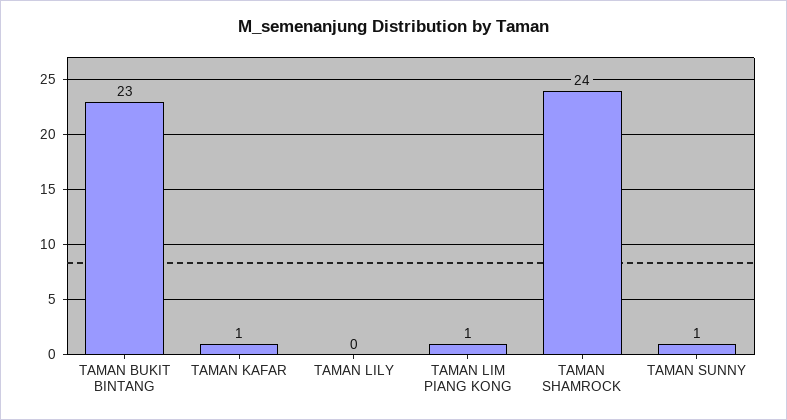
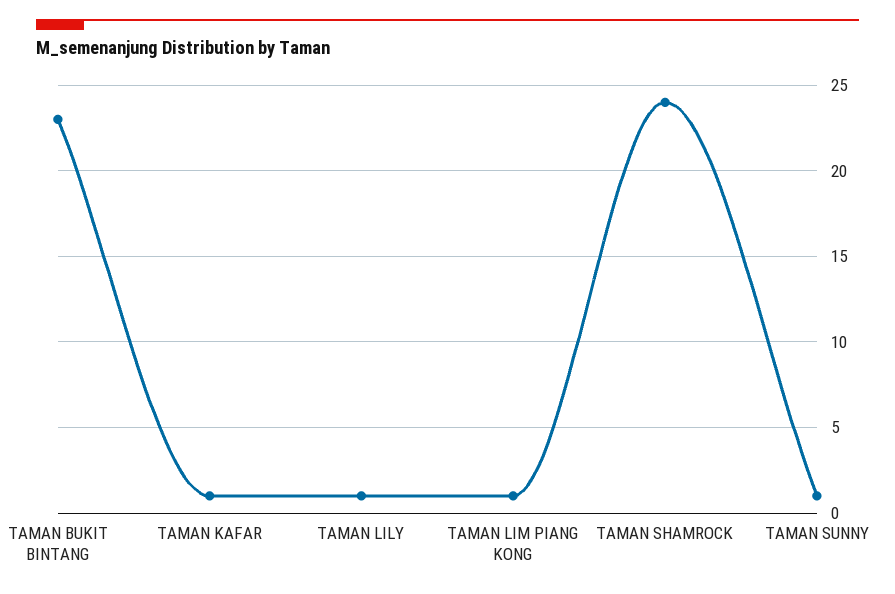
TAMAN LILY: 0 -> 1

